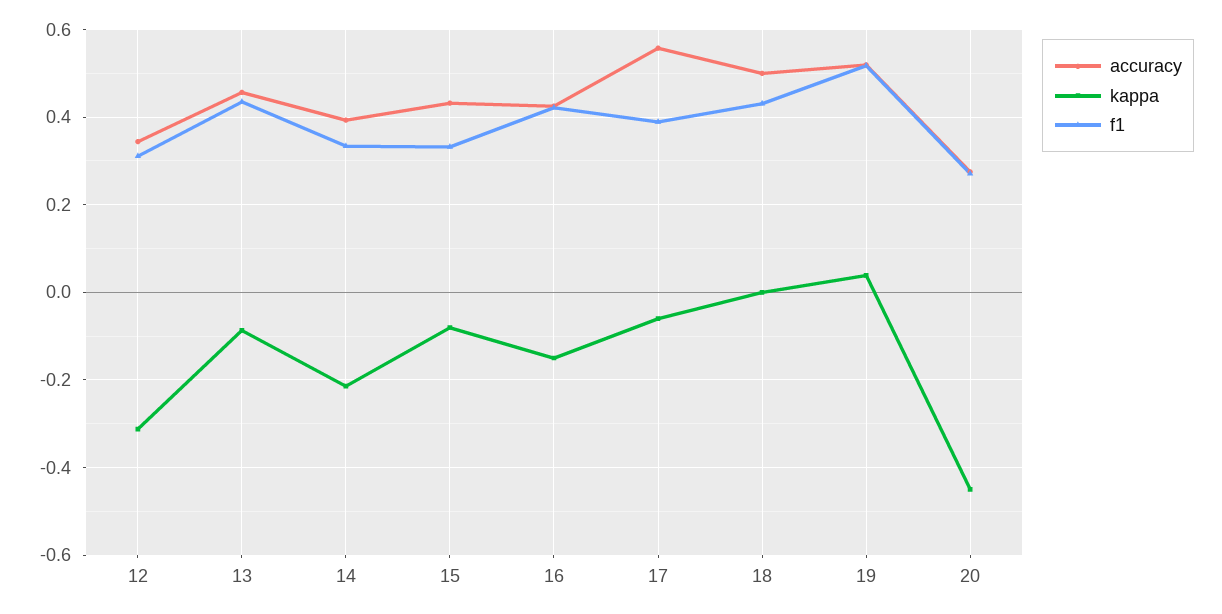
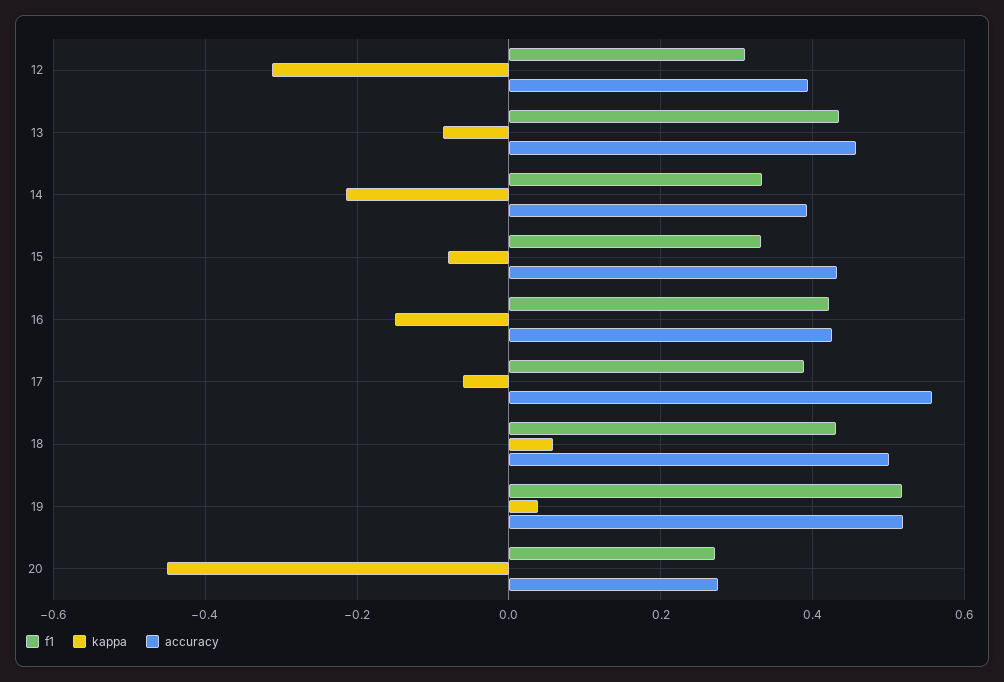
accuracy, 12: 0.34 -> 0.4
kappa, 18: 0 -> 0.06

